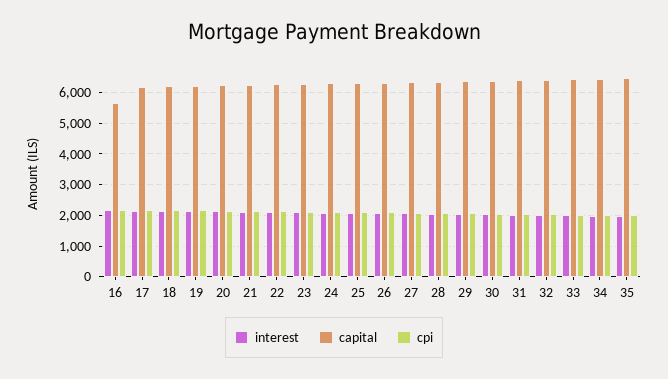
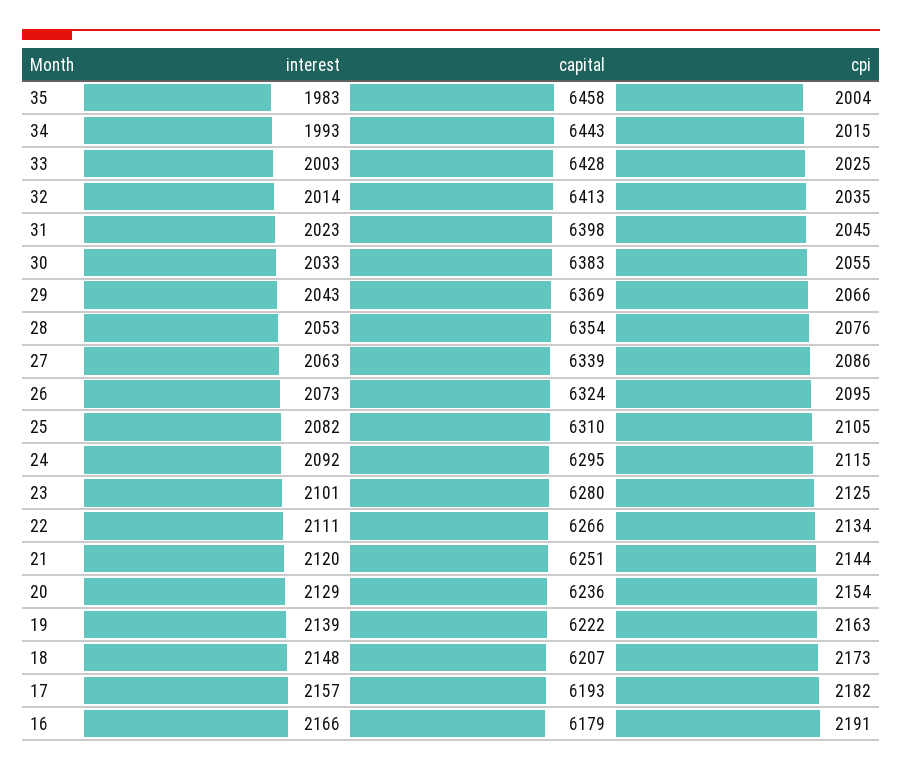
capital, 16: 5600 -> 6179

